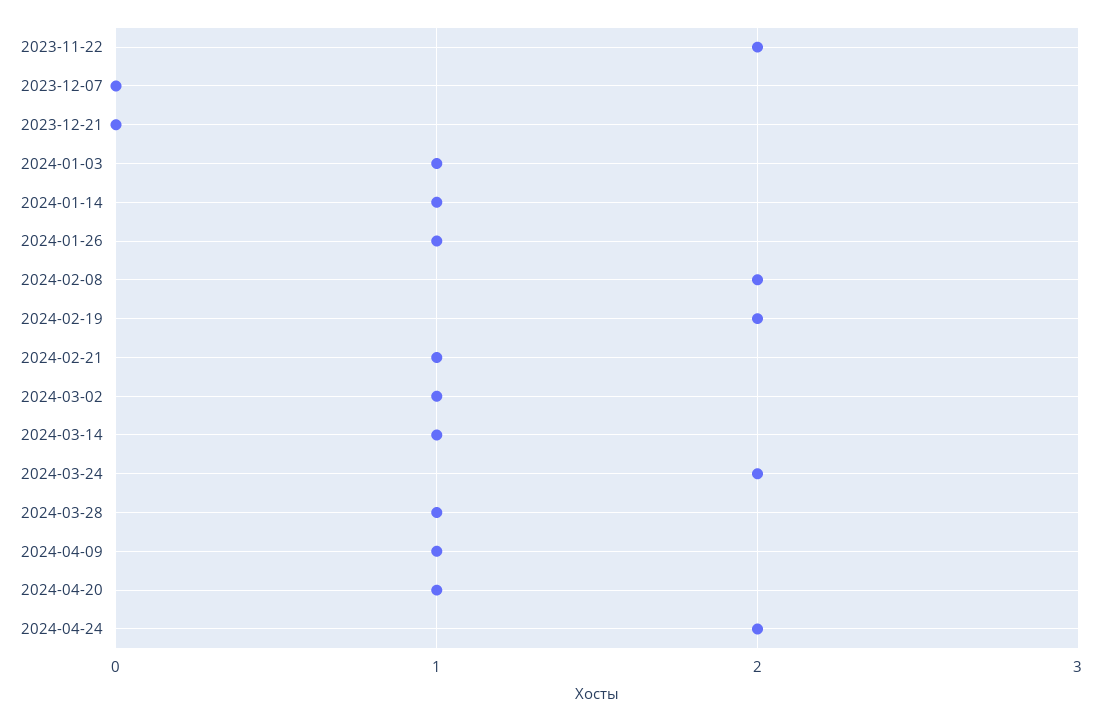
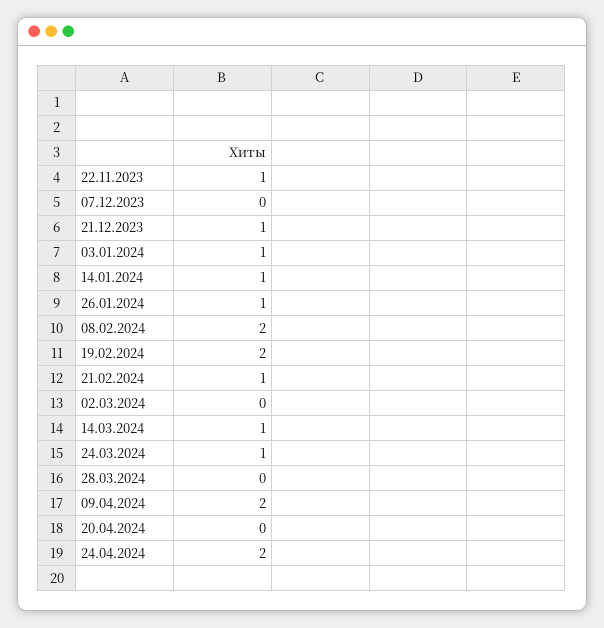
2023-11-22: 2 -> 1
2023-12-21: 0 -> 1
2024-03-02: 1 -> 0
2024-03-24: 2 -> 1
2024-03-28: 1 -> 0
2024-04-09: 1 -> 2
2024-04-20: 1 -> 0

